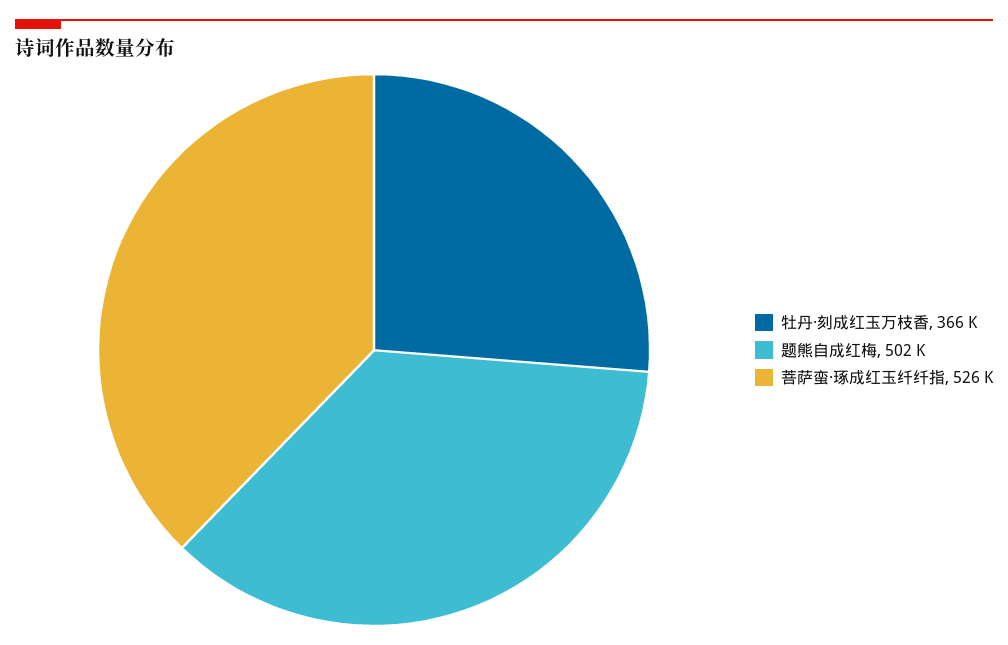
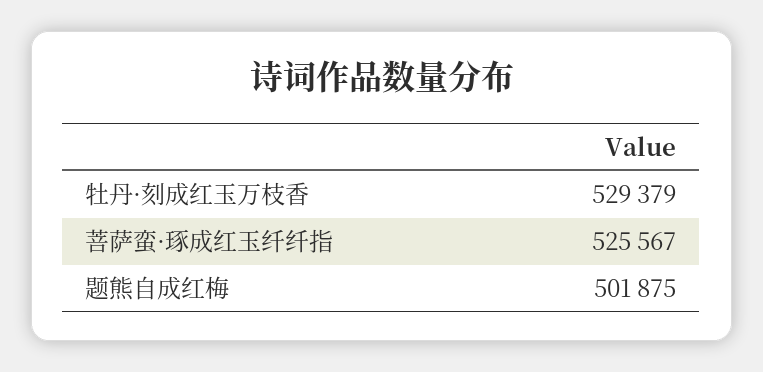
牡丹·刻成红玉万枝香: 366000 -> 529379

